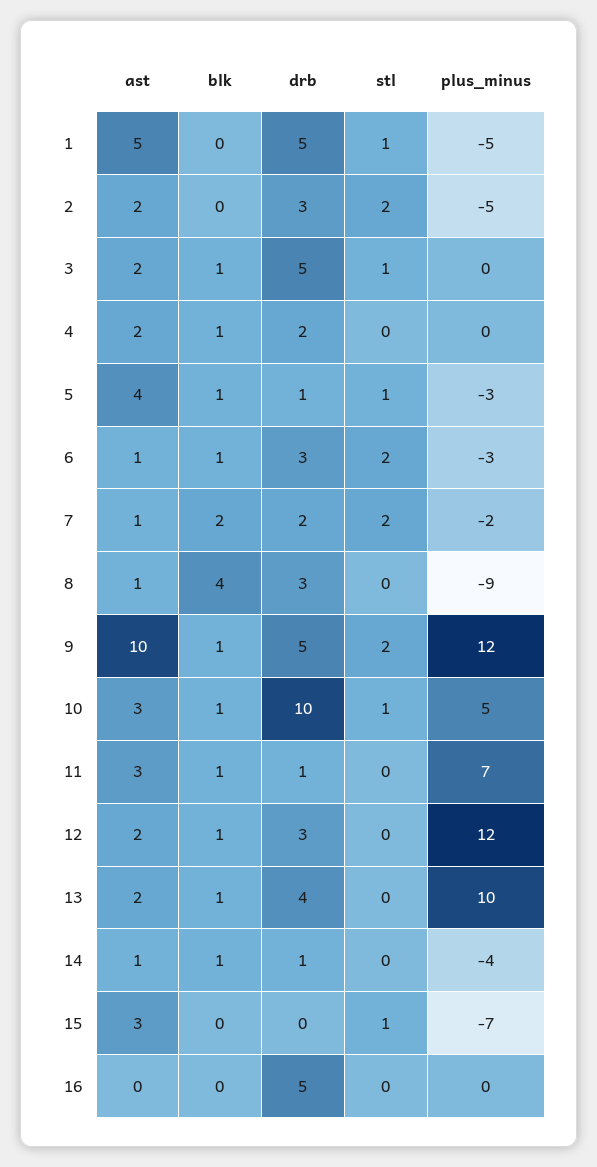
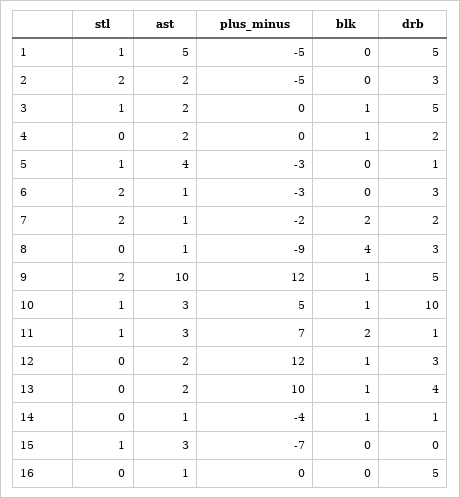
blk, 5: 1 -> 0
blk, 6: 1 -> 0
blk, 11: 1 -> 2
stl, 11: 0 -> 1
ast, 16: 0 -> 1

